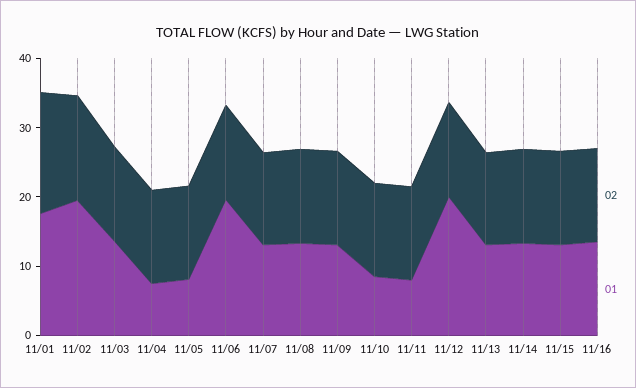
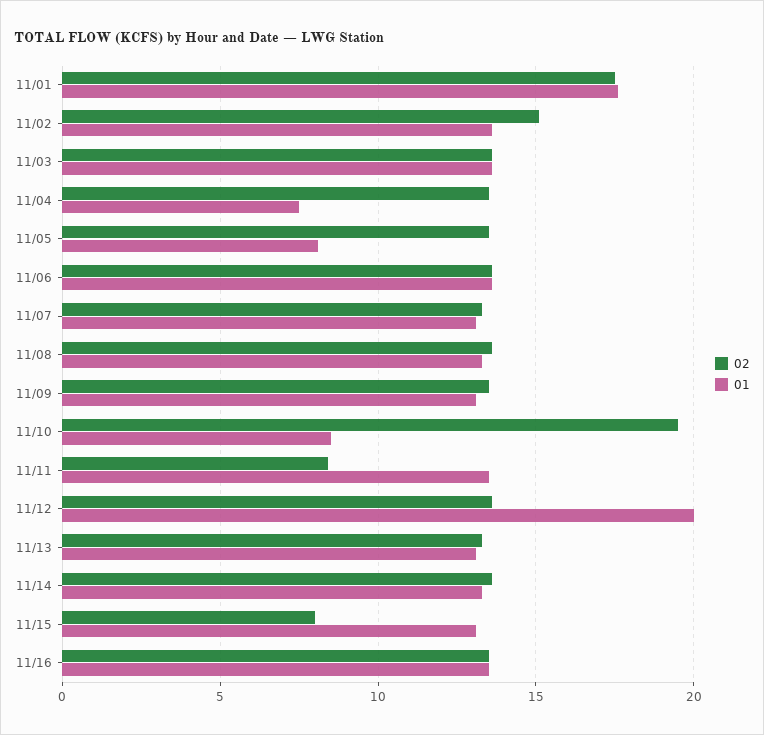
01, 11/02: 20 -> 13.5
01, 11/06: 20 -> 13.5
02, 11/10: 14 -> 19.5
02, 11/11: 14 -> 8.5
01, 11/11: 8 -> 13.5
02, 11/15: 14 -> 8

